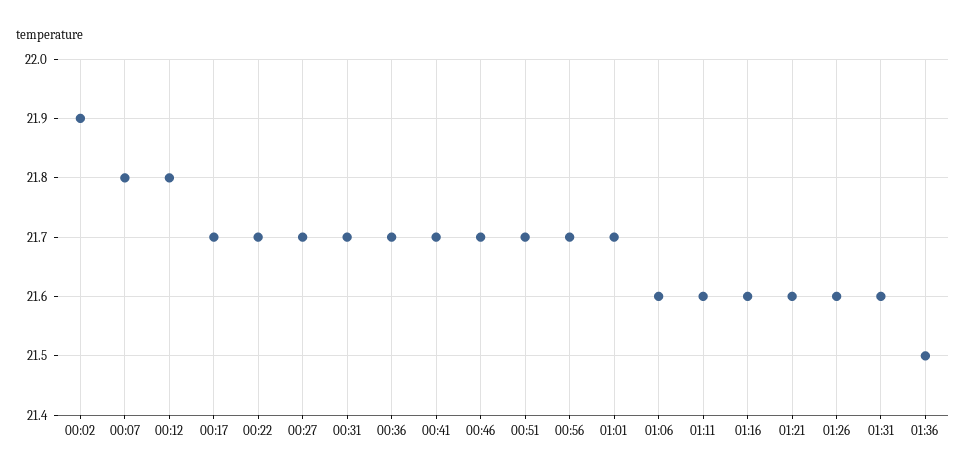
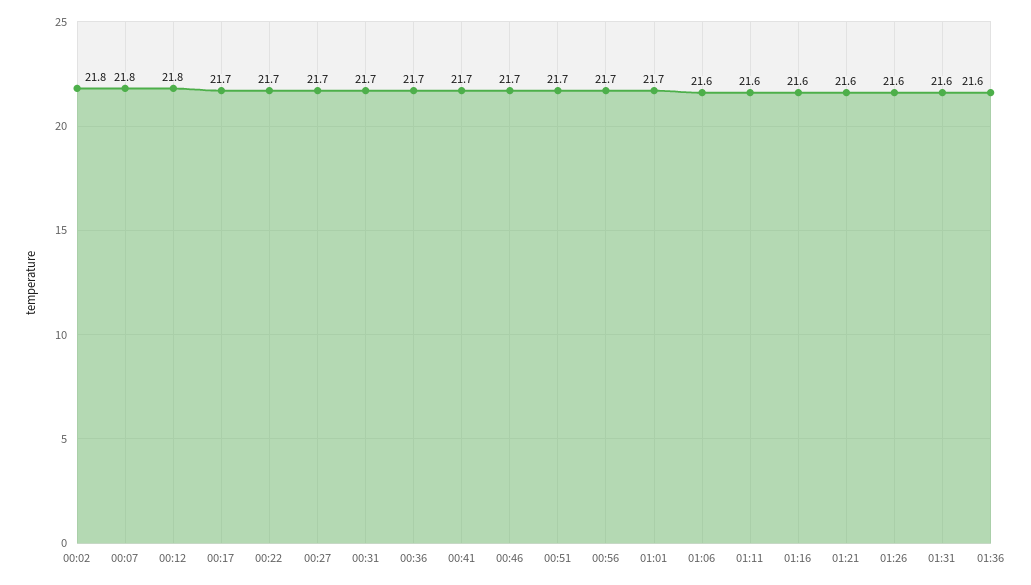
00:02: 21.9 -> 21.8
01:36: 21.5 -> 21.6

